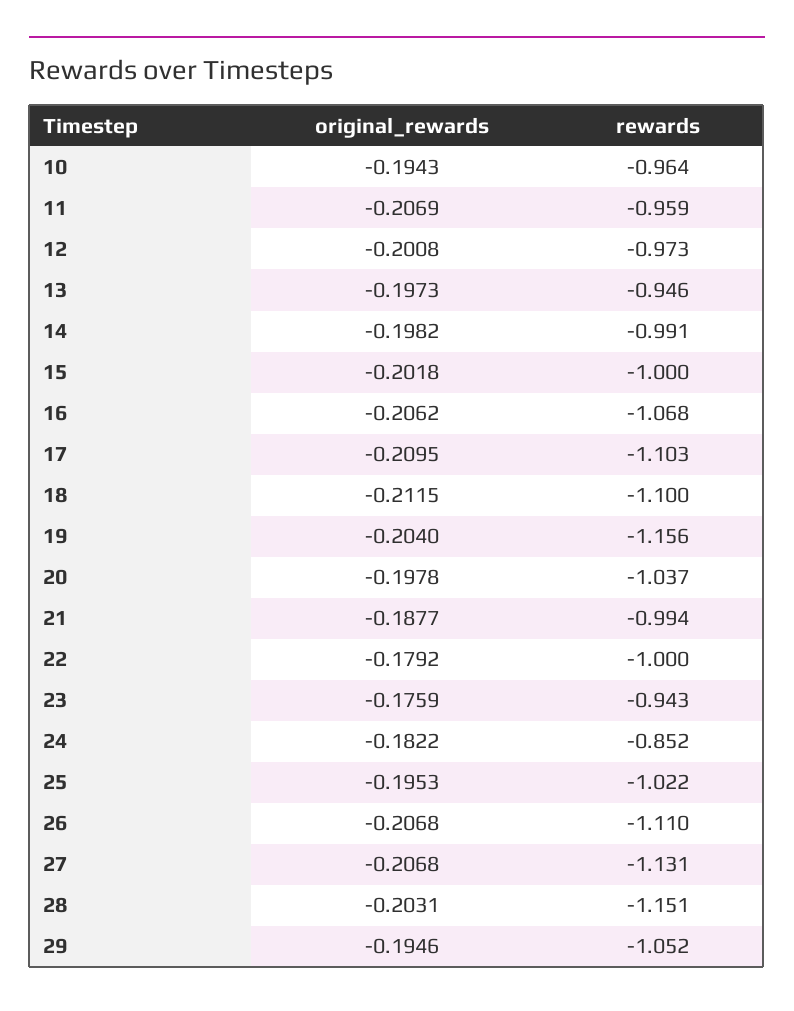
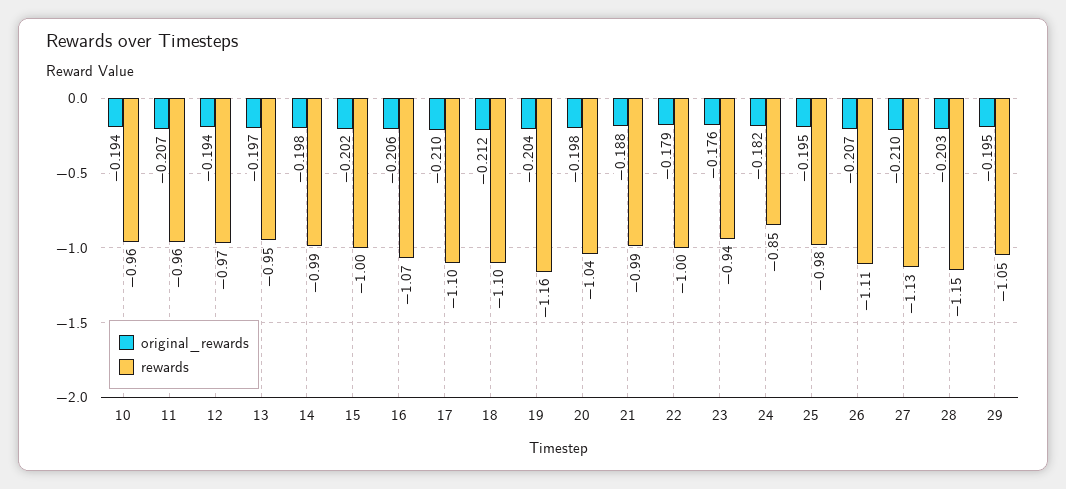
original_rewards, 12: -0.2008 -> -0.194
rewards, 25: -1.022 -> -0.98
original_rewards, 27: -0.2068 -> -0.21

